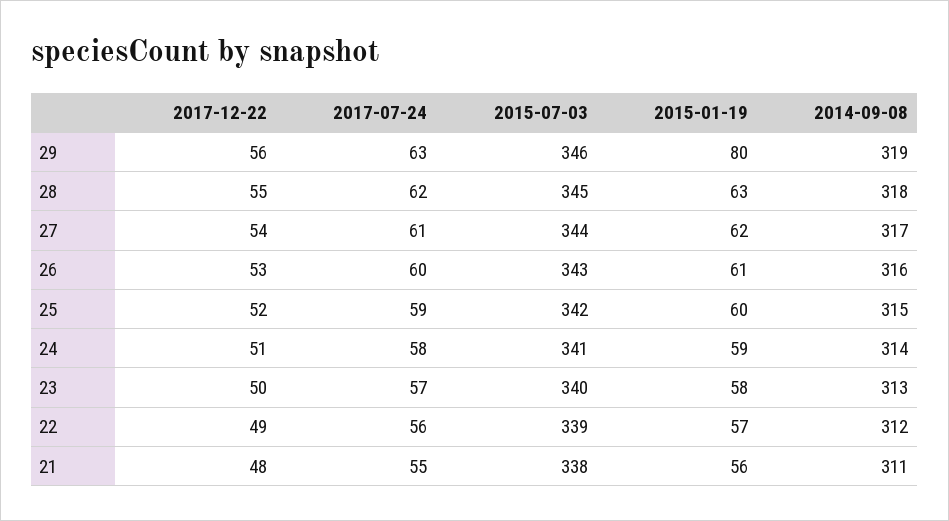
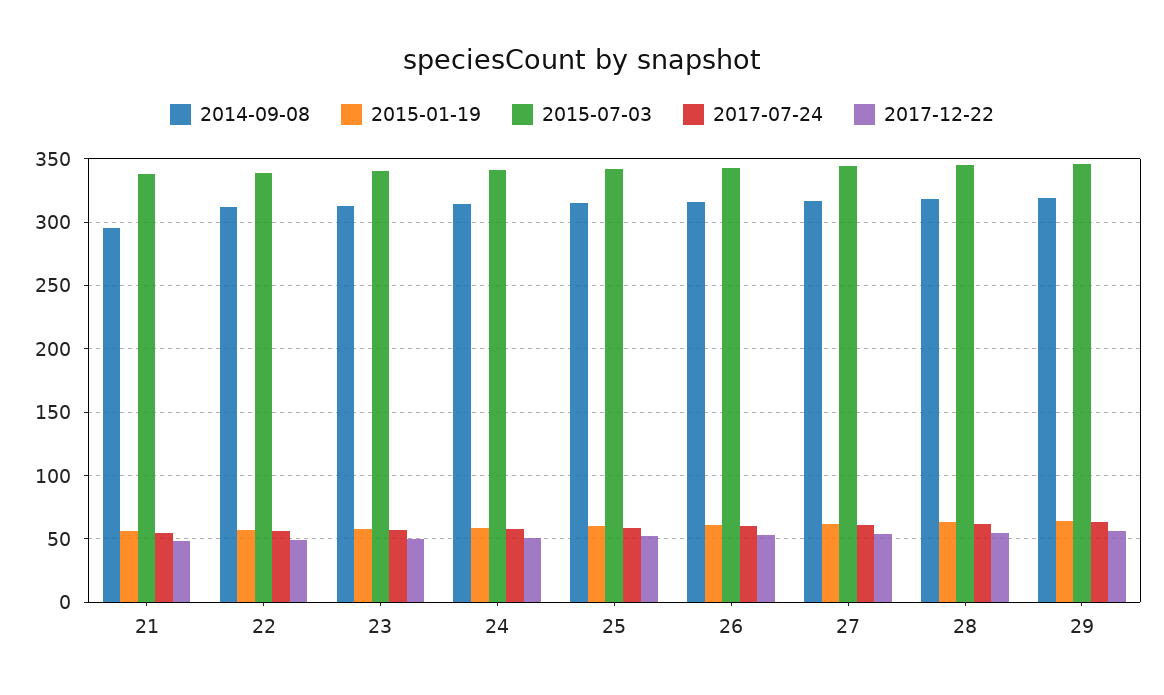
2015-01-19, 29: 80 -> 65
2014-09-08, 21: 311 -> 295

